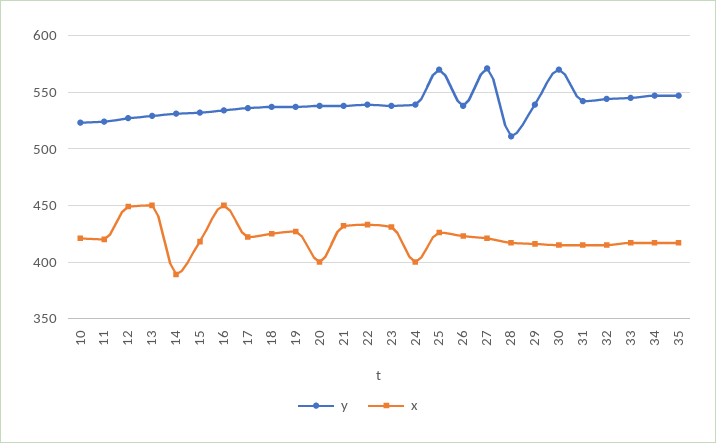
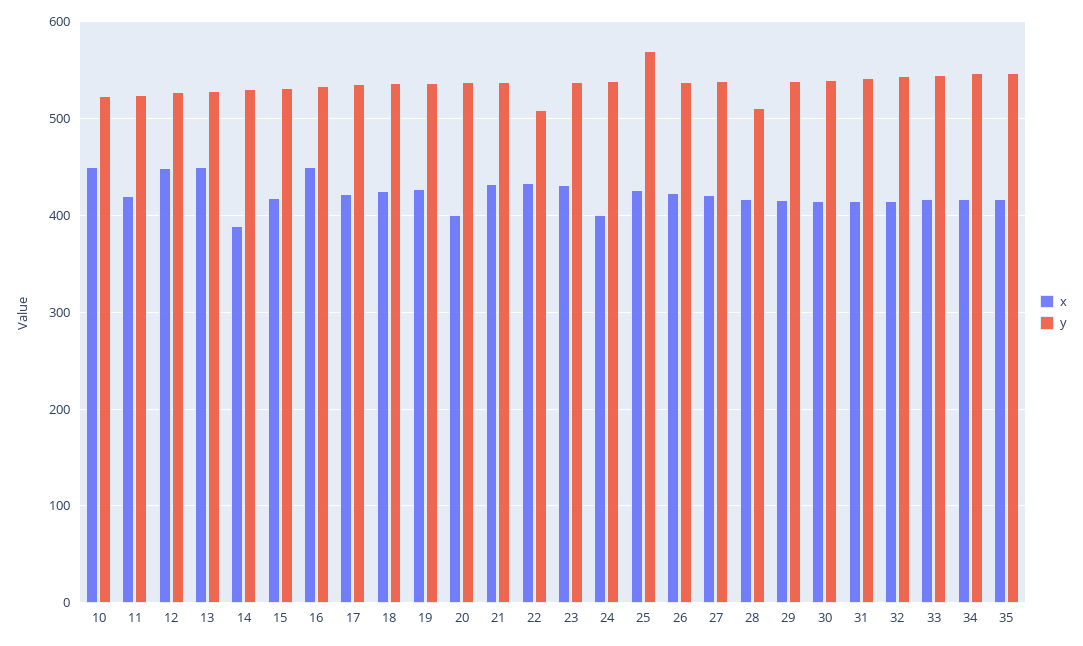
x, 10: 420 -> 450
y, 22: 540 -> 510
y, 27: 570 -> 540
y, 30: 570 -> 540

